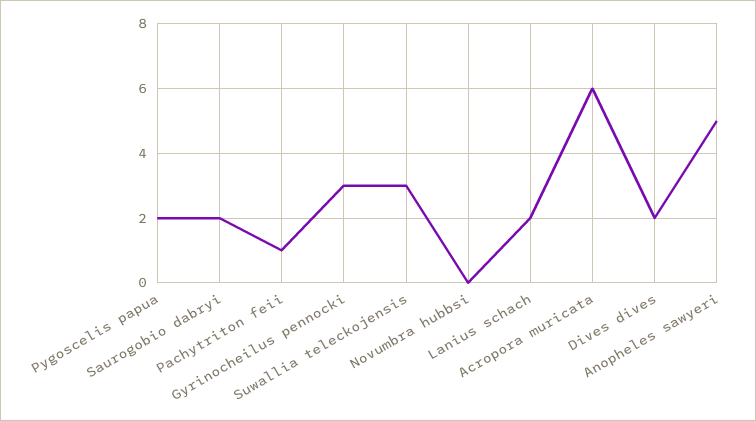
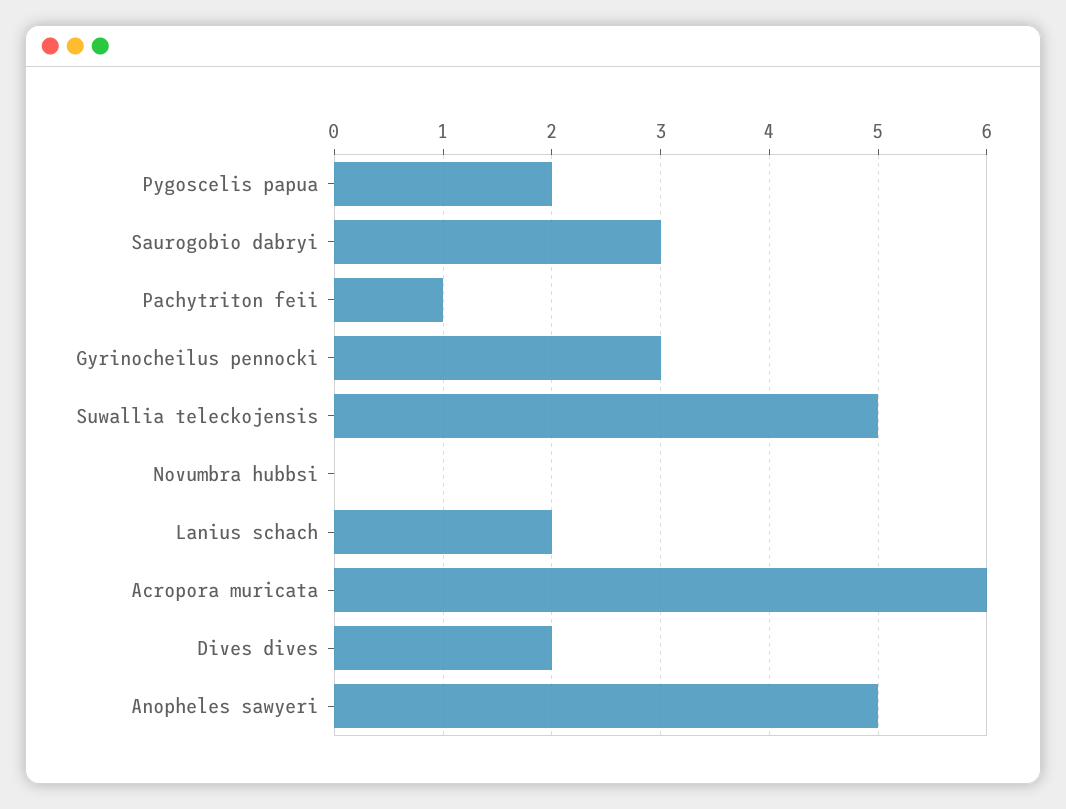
Saurogobio dabryi: 2 -> 3
Suwallia teleckojensis: 3 -> 5

